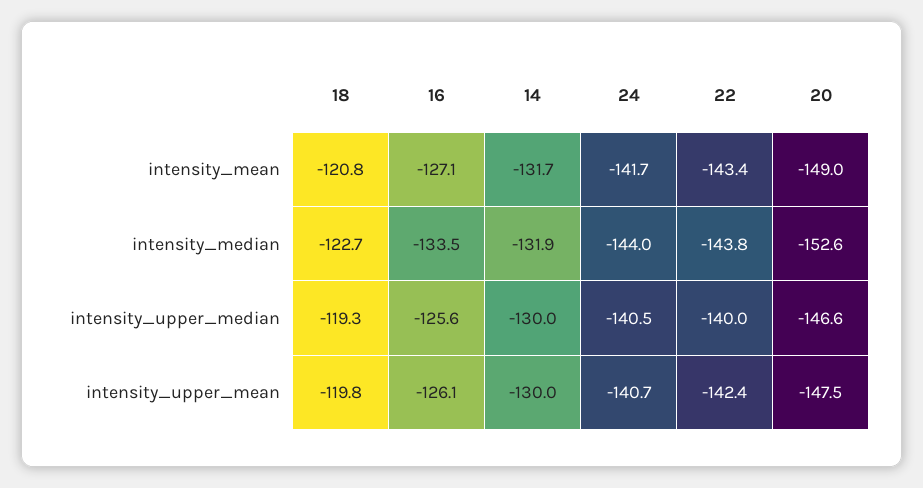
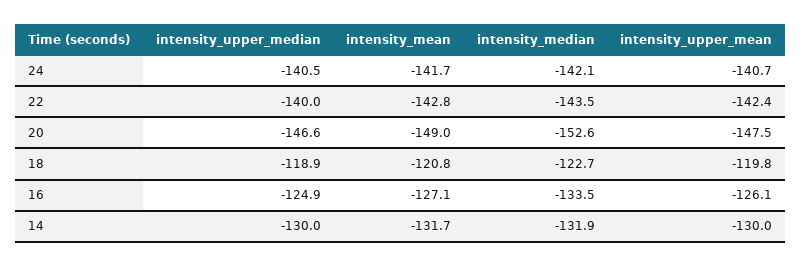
22, intensity_mean: -143.4 -> -142.8
24, intensity_median: -144 -> -142.1
22, intensity_median: -143.8 -> -143.5
18, intensity_upper_median: -119.3 -> -118.9
16, intensity_upper_median: -125.6 -> -124.9

